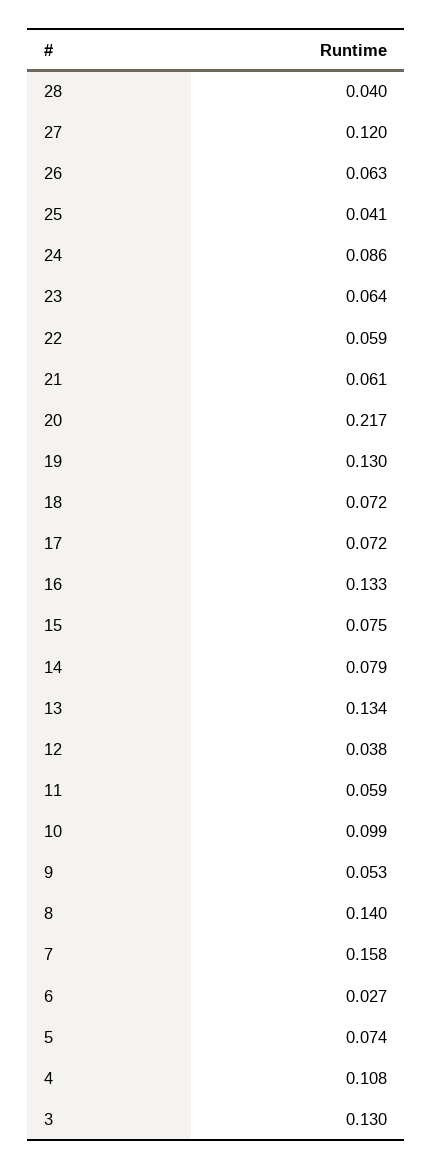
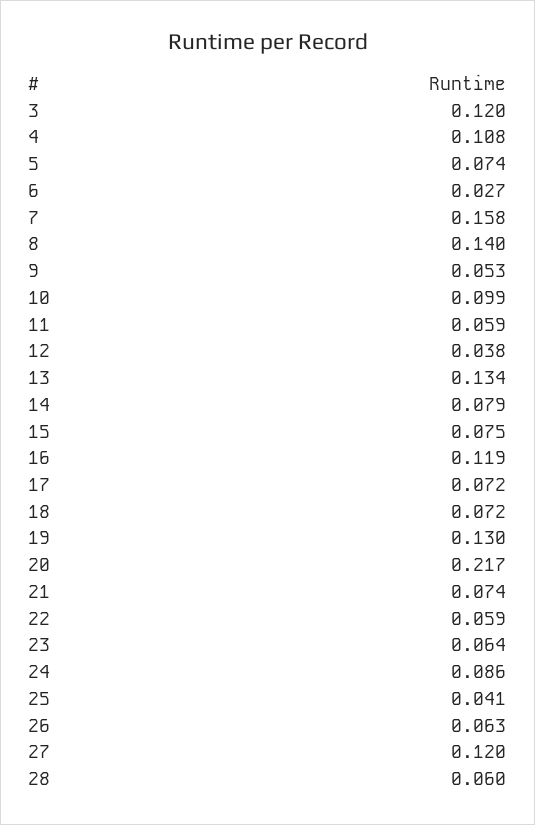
28: 0.04 -> 0.06
21: 0.061 -> 0.074
16: 0.133 -> 0.119
3: 0.13 -> 0.12

